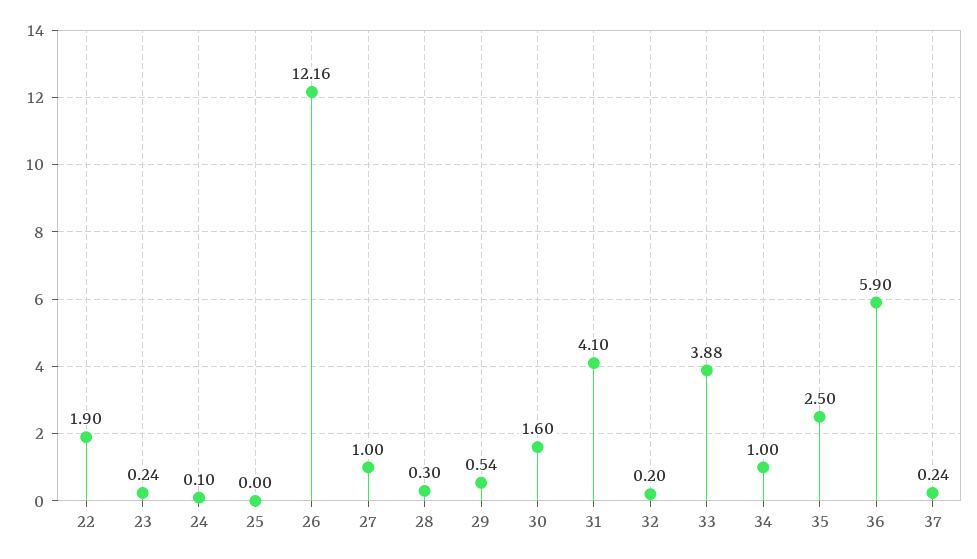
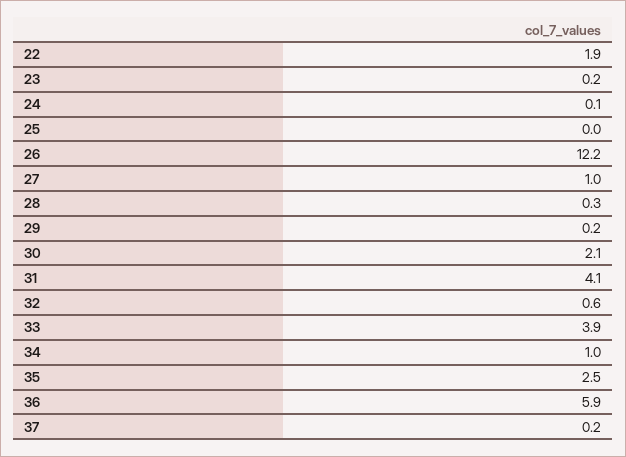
29: 0.54 -> 0.2
30: 1.6 -> 2.1
32: 0.2 -> 0.6

